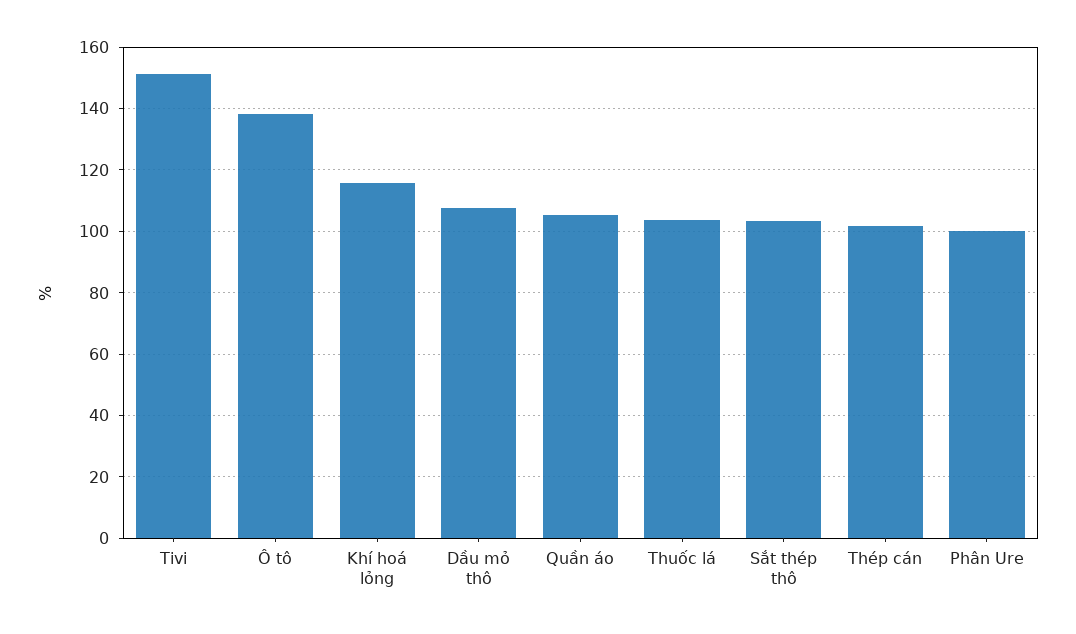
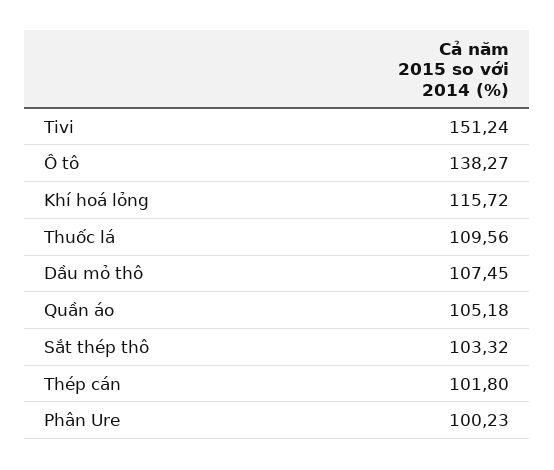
Thuốc lá: 104 -> 109.56

